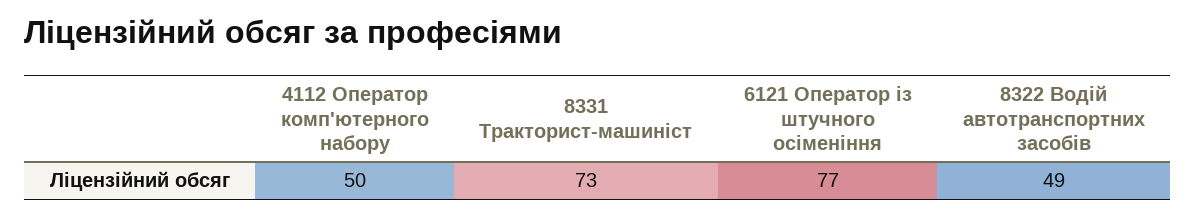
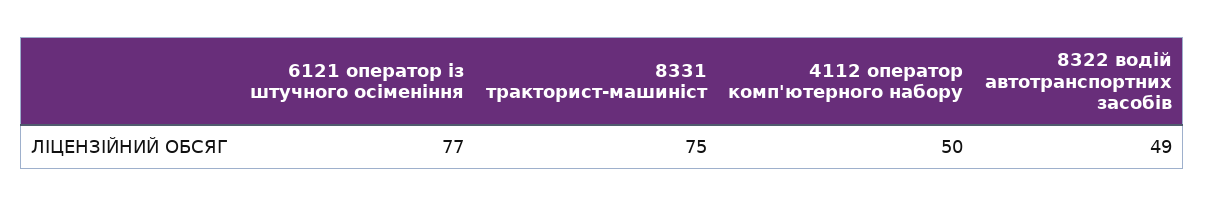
8331 Тракторист-машиніст: 73 -> 75

